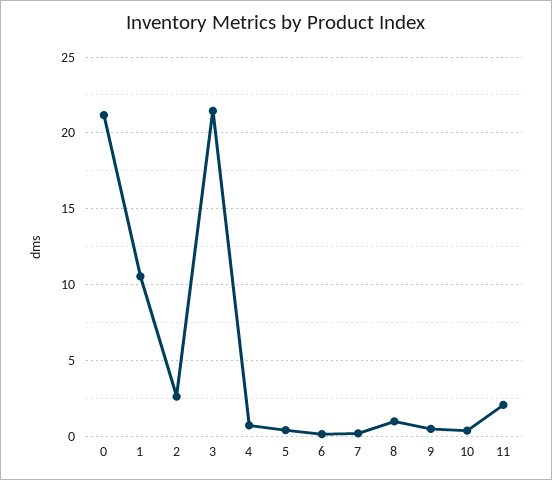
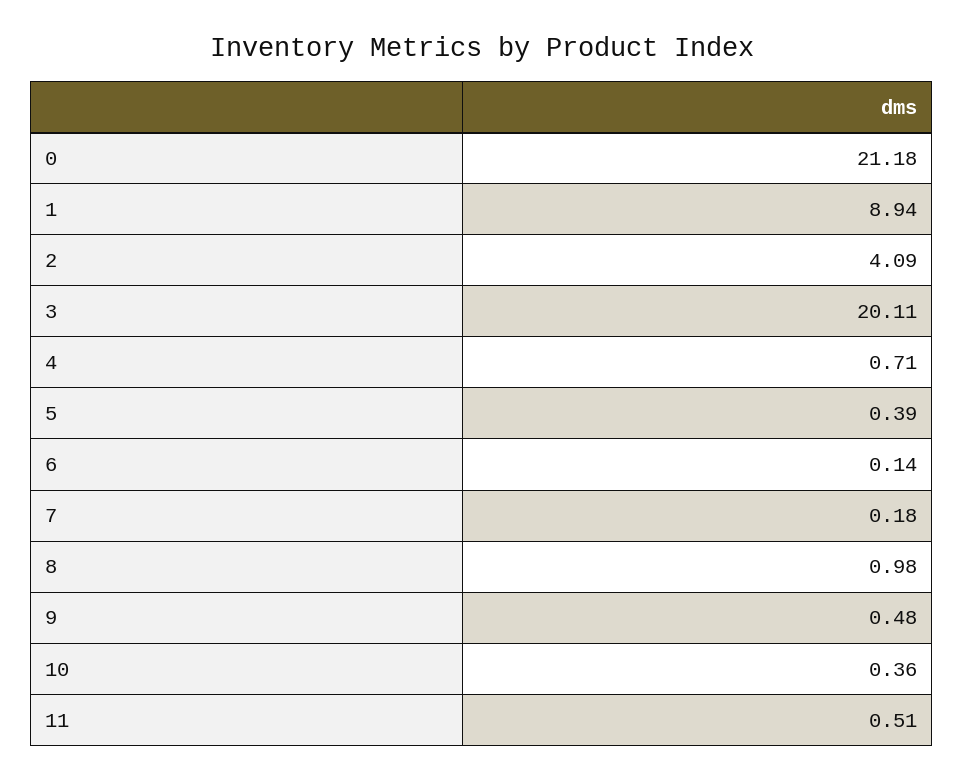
1: 10.5 -> 8.94
2: 2.5 -> 4.09
3: 21.5 -> 20.11
11: 2 -> 0.51

